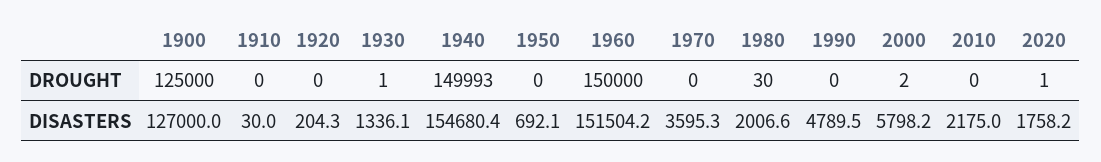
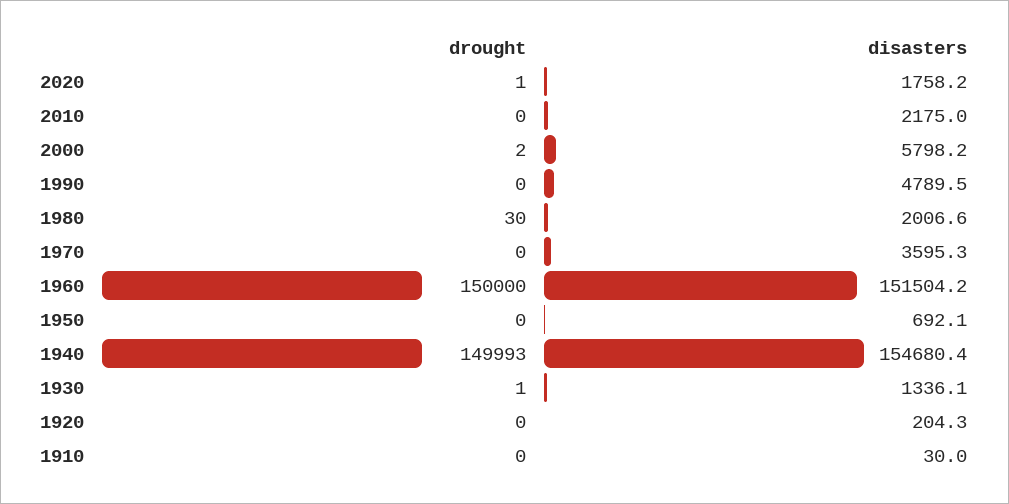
1900, DROUGHT: 125000 -> none
1900, DISASTERS: 127000 -> none

